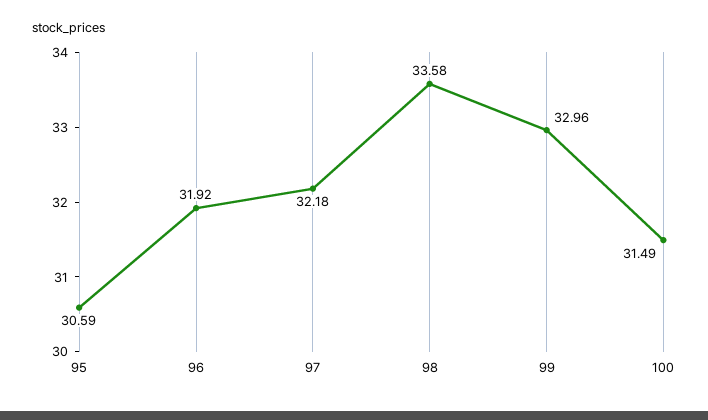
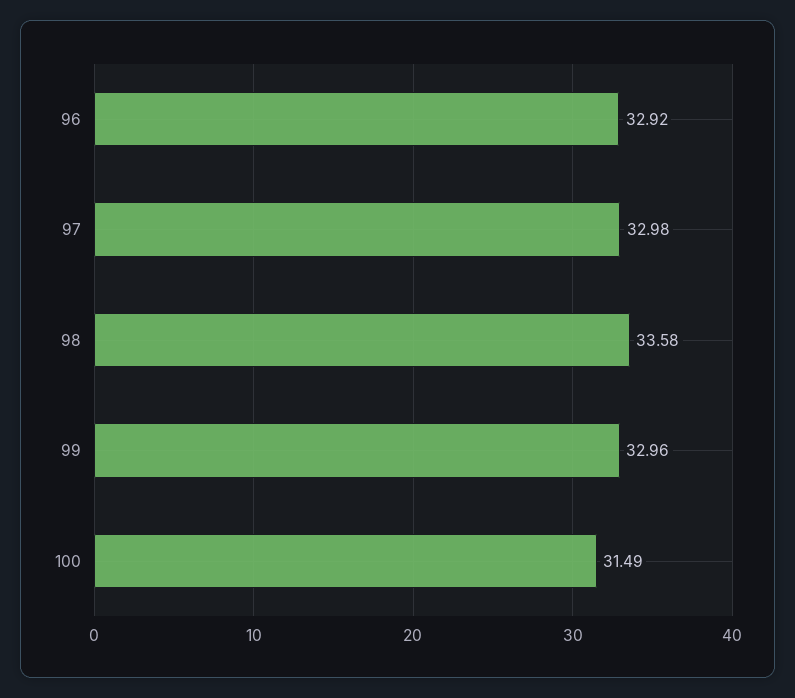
95: 30.59 -> none
96: 31.92 -> 32.92
97: 32.18 -> 32.98

